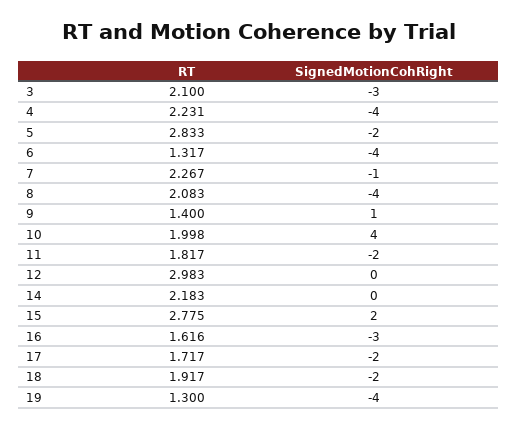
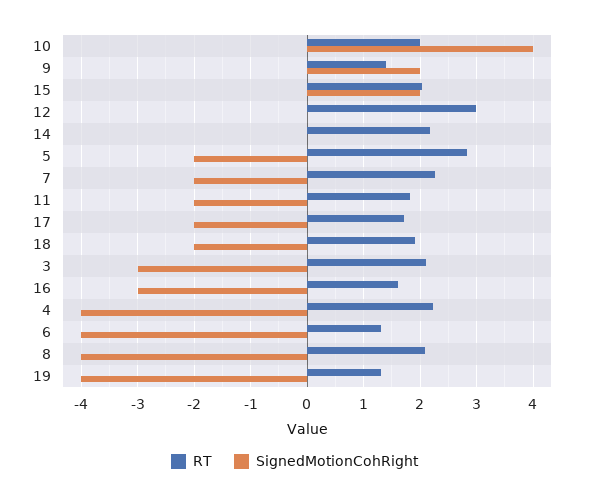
SignedMotionCohRight, 7: -1 -> -2
SignedMotionCohRight, 9: 1 -> 2
RT, 15: 2.775 -> 2

